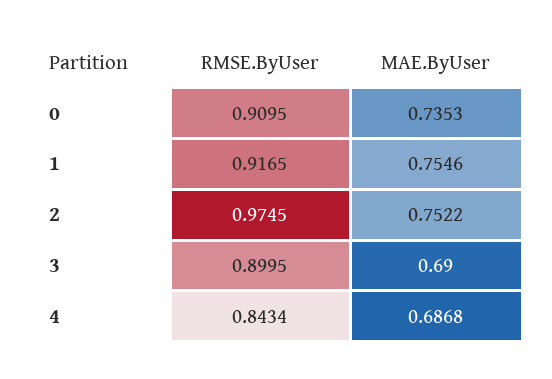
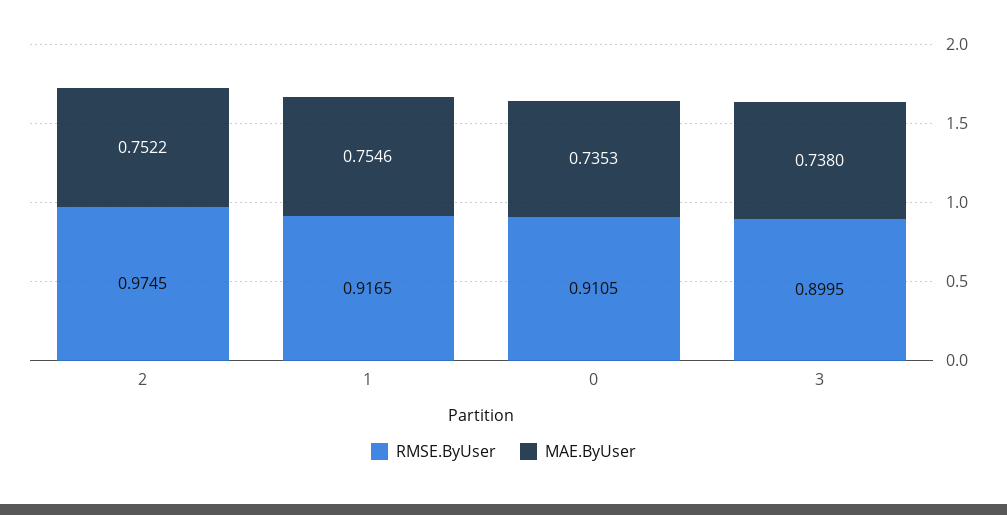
RMSE.ByUser, 0: 0.9095 -> 0.9105
MAE.ByUser, 3: 0.69 -> 0.738
RMSE.ByUser, 4: 0.8434 -> none
MAE.ByUser, 4: 0.6868 -> none

